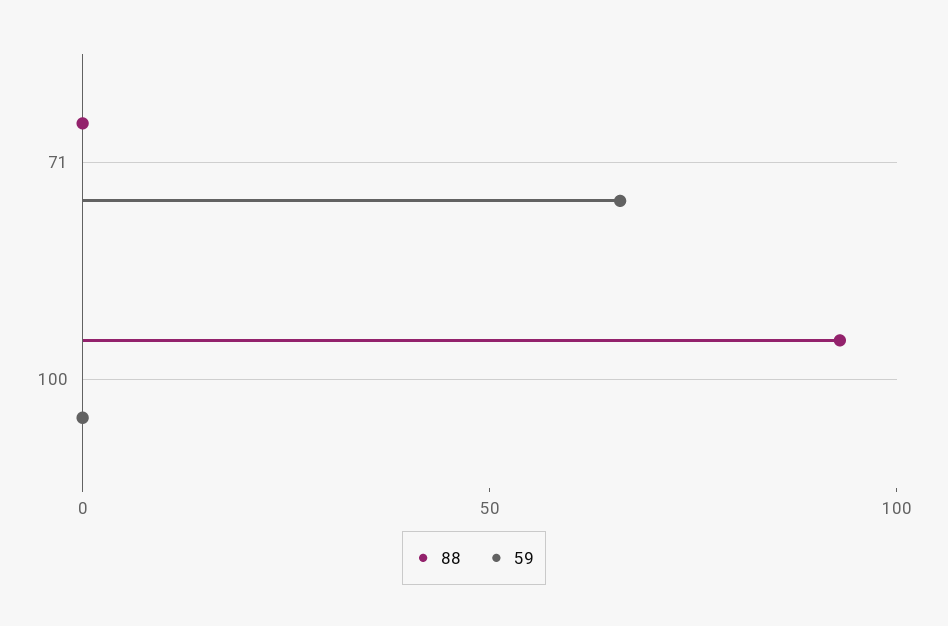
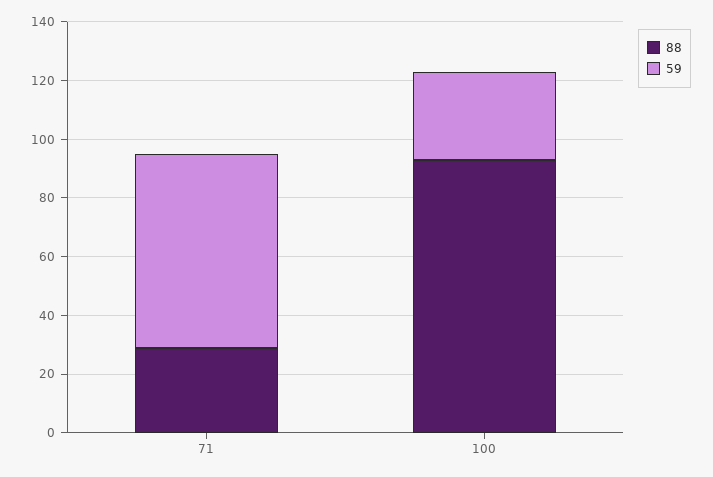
88, 71: 0 -> 30
59, 100: 0 -> 30

